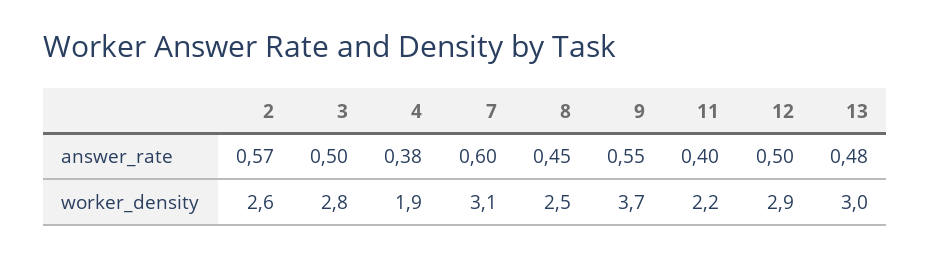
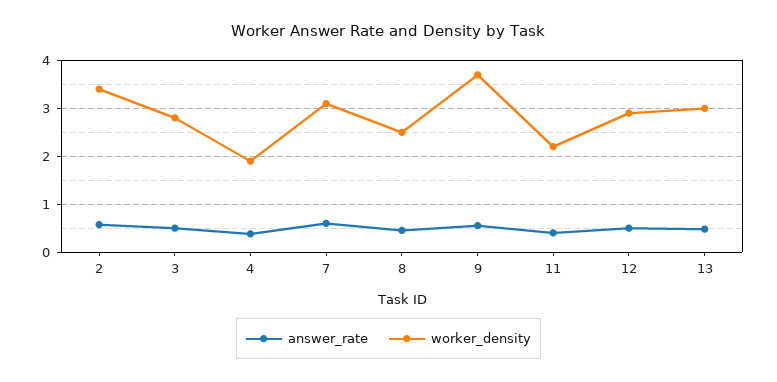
worker_density, 2: 2.6 -> 3.4

